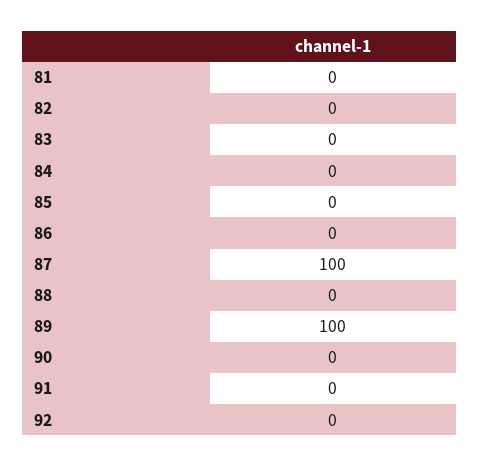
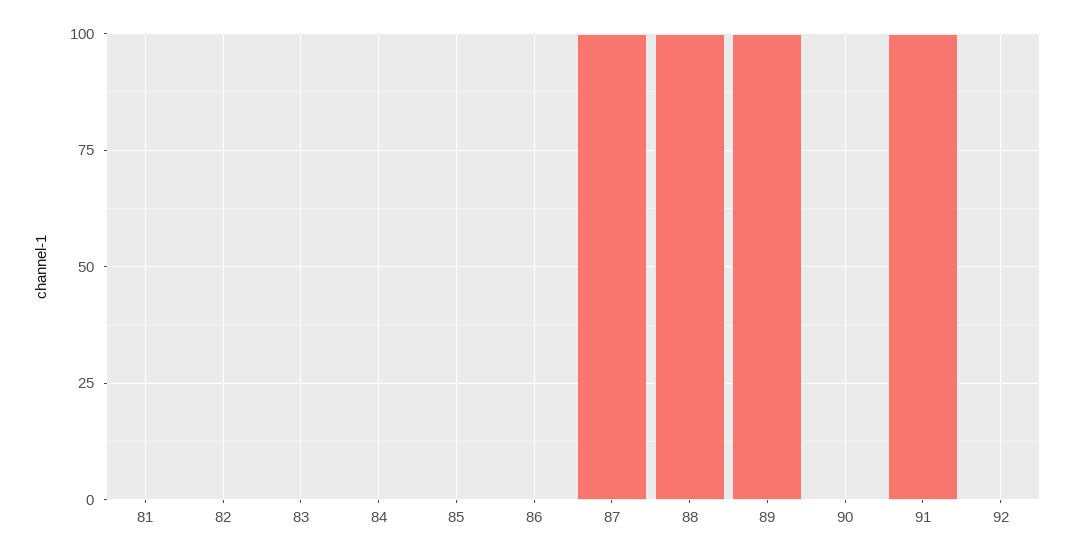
88: 0 -> 100
91: 0 -> 100

